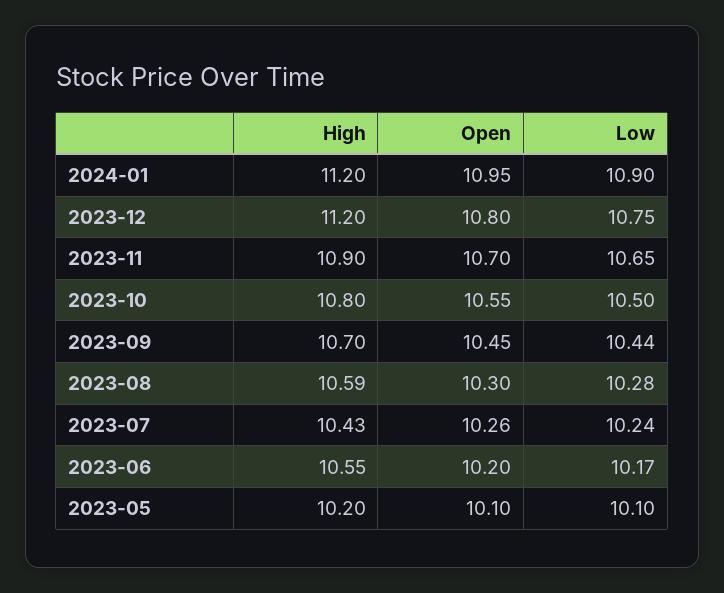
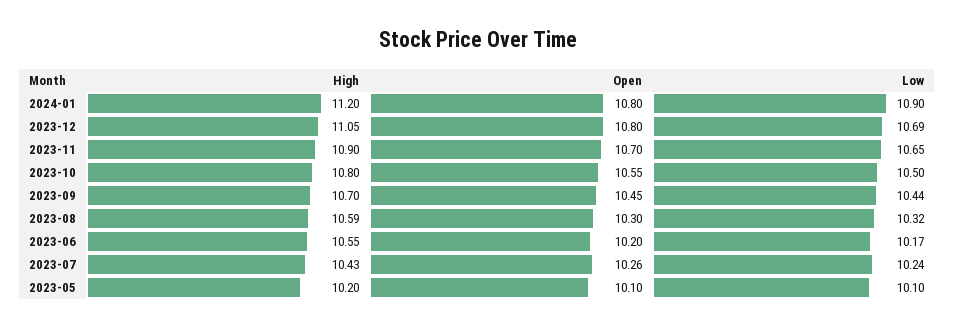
Open, 2024-01: 10.95 -> 10.8
High, 2023-12: 11.2 -> 11.05
Low, 2023-12: 10.75 -> 10.69
Low, 2023-08: 10.28 -> 10.32

